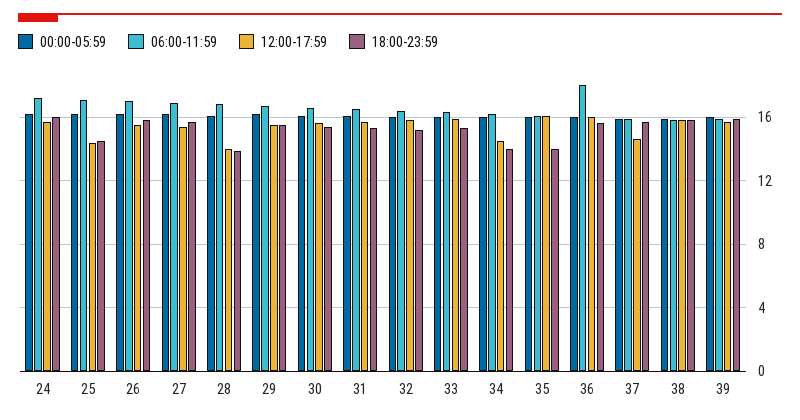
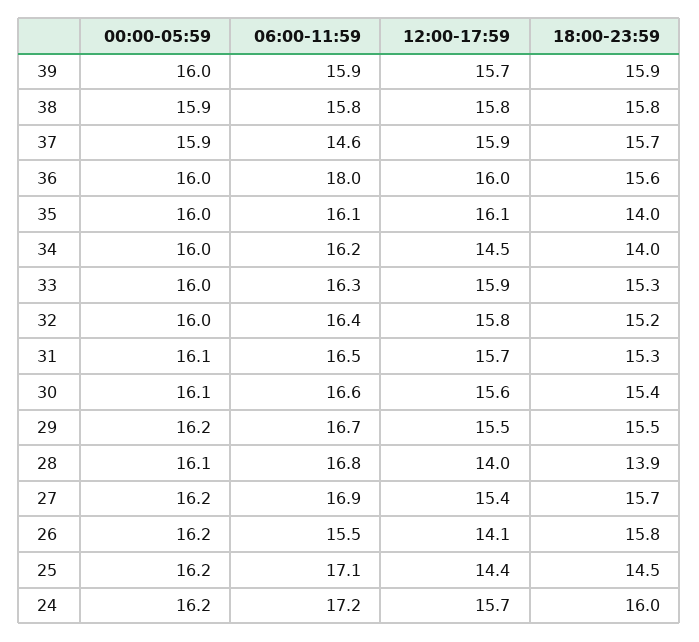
06:00-11:59, 26: 17 -> 15.5
12:00-17:59, 26: 15.5 -> 14.1
06:00-11:59, 37: 16 -> 14.6
12:00-17:59, 37: 14.5 -> 15.9

